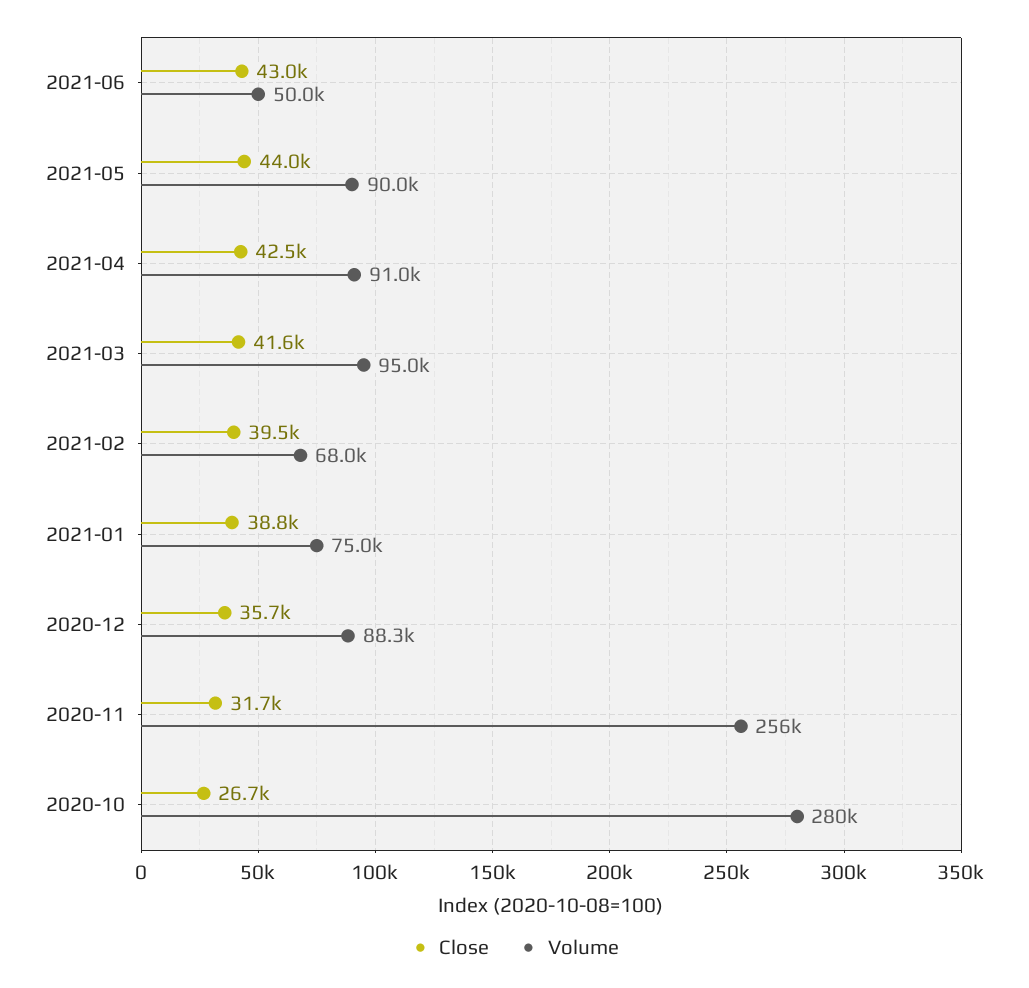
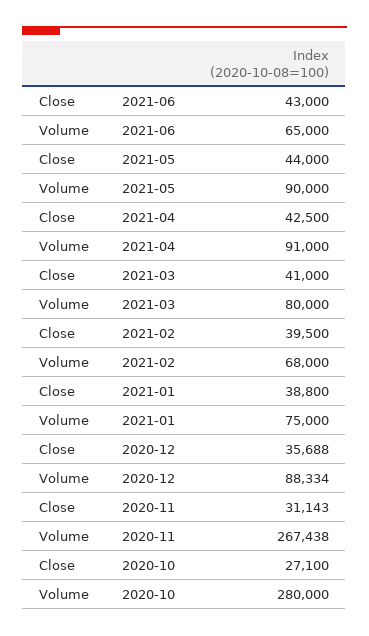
Volume, 2021-06: 50000 -> 65000
Close, 2021-03: 41600 -> 41000
Volume, 2021-03: 95000 -> 80000
Close, 2020-11: 31700 -> 31143
Volume, 2020-11: 256000 -> 267438
Close, 2020-10: 26700 -> 27100

